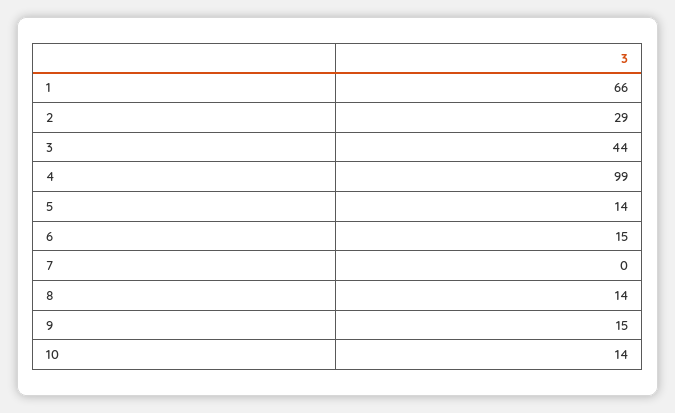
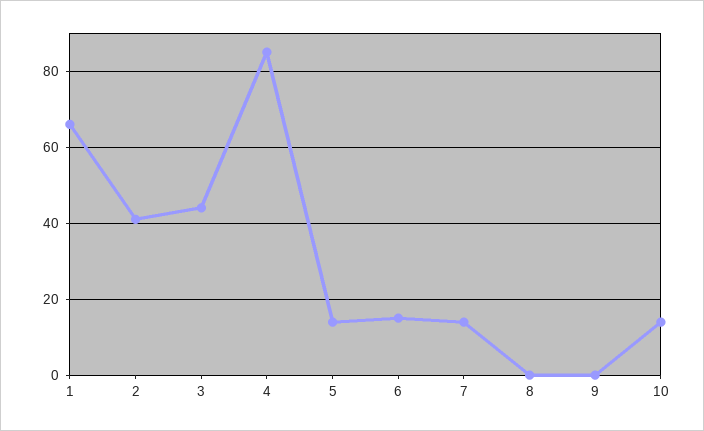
2: 29 -> 40
4: 99 -> 85
7: 0 -> 15
8: 14 -> 0
9: 15 -> 0

